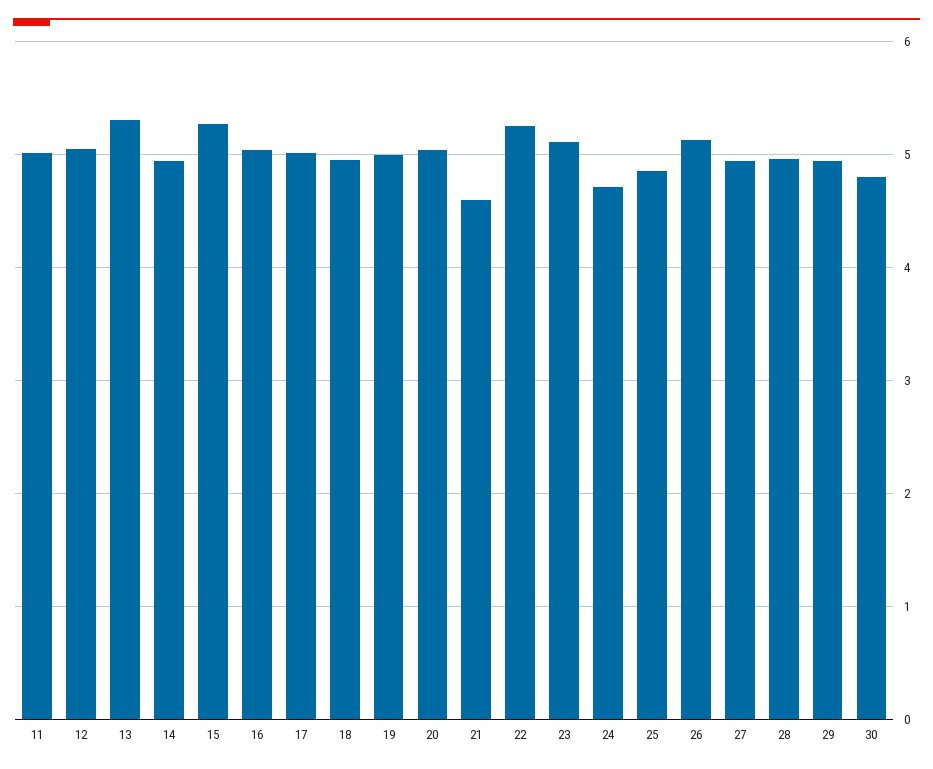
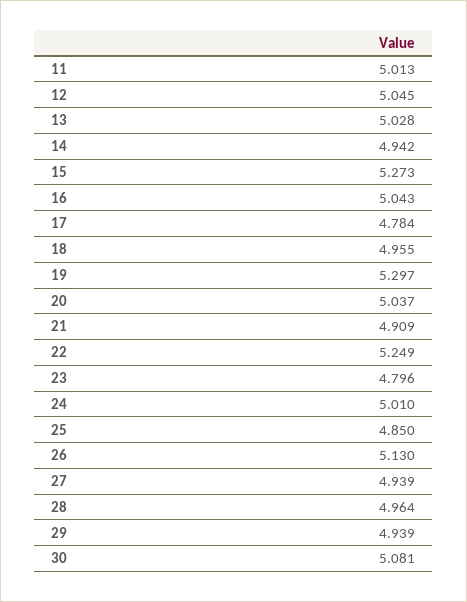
13: 5.3 -> 5.028
17: 5 -> 4.784
19: 5 -> 5.297
21: 4.6 -> 4.909
23: 5.1 -> 4.796
24: 4.7 -> 5.01
30: 4.8 -> 5.081

